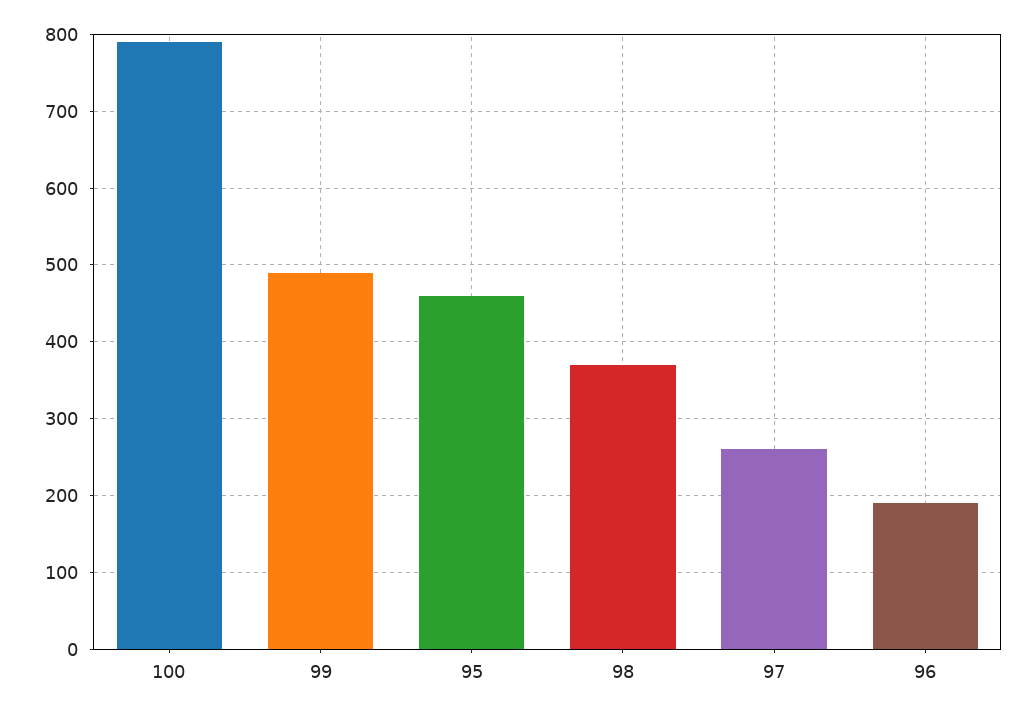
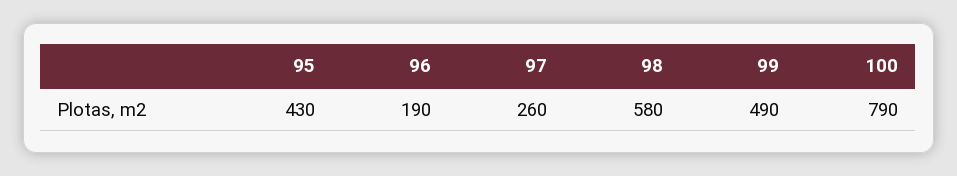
95: 460 -> 430
98: 370 -> 580

